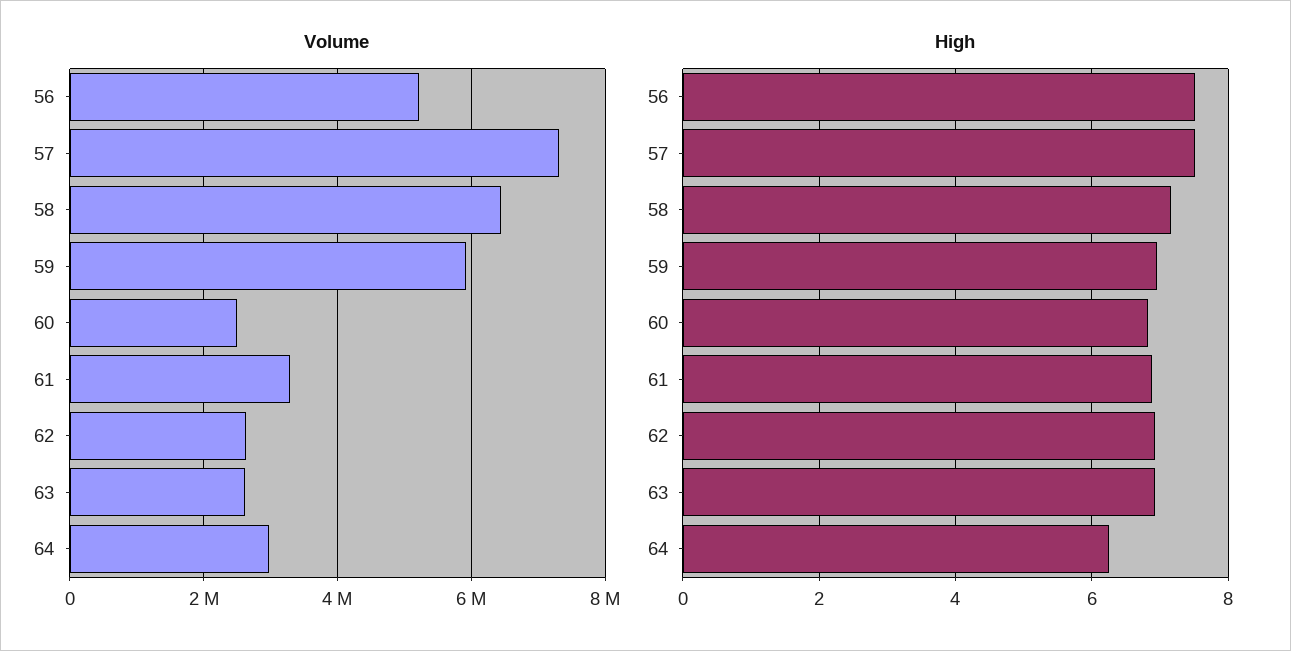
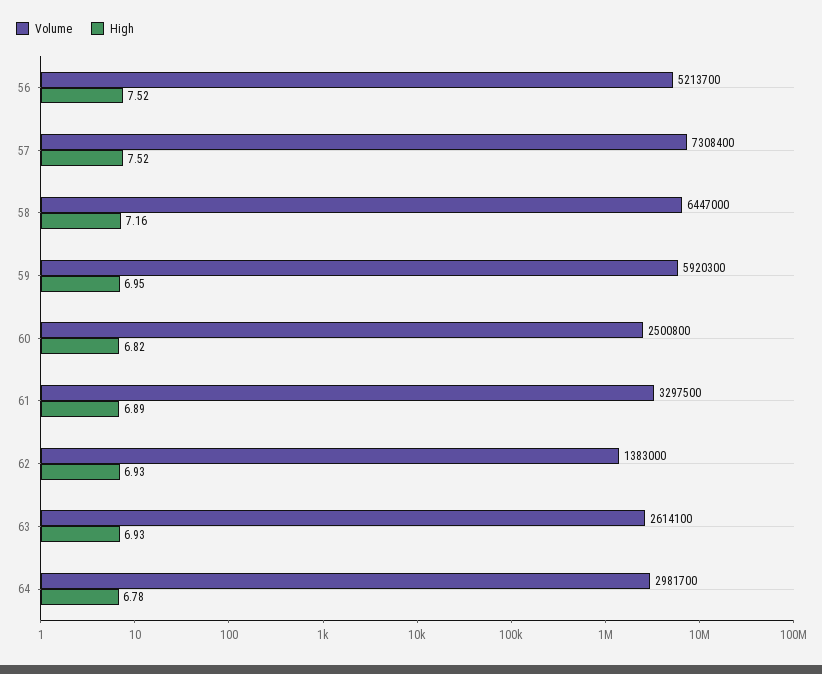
Volume, 62: 2600000 -> 1383000
High, 64: 6.2 -> 6.78

